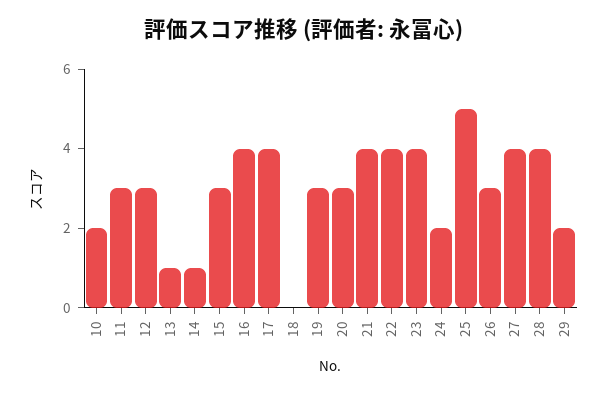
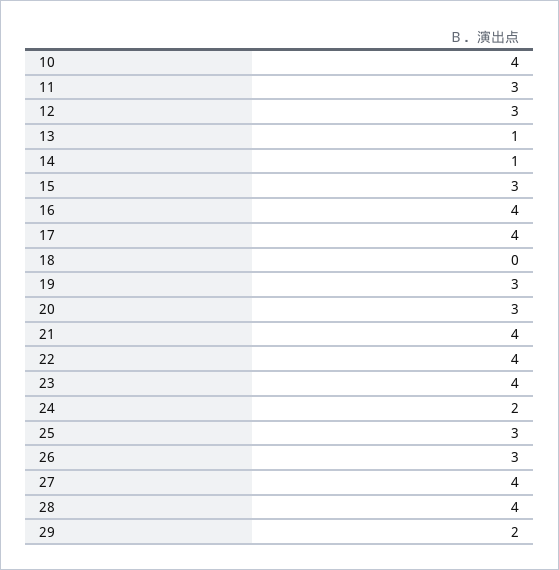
10: 2 -> 4
25: 5 -> 3

